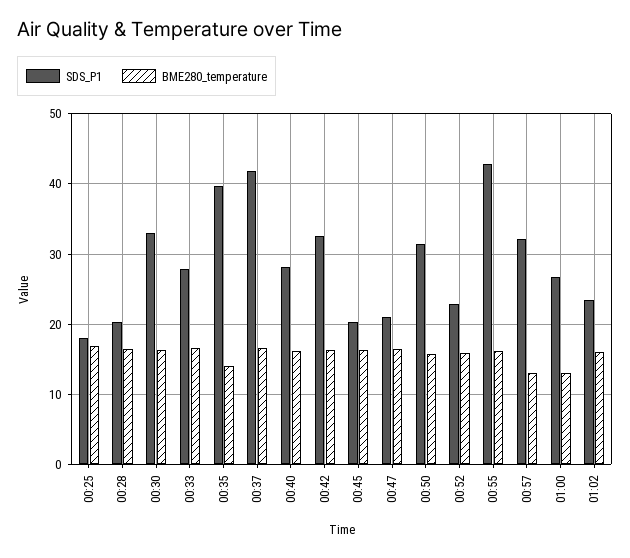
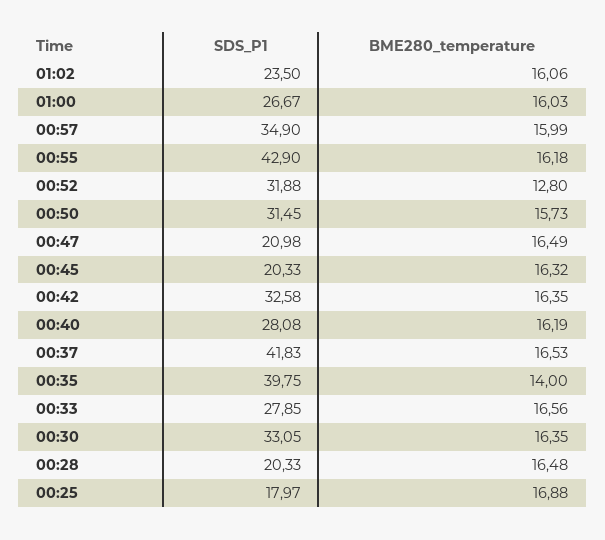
SDS_P1, 00:52: 23 -> 31.88
BME280_temperature, 00:52: 16 -> 12.8
SDS_P1, 00:57: 32 -> 34.9
BME280_temperature, 00:57: 13 -> 15.99
BME280_temperature, 01:00: 13 -> 16.03

